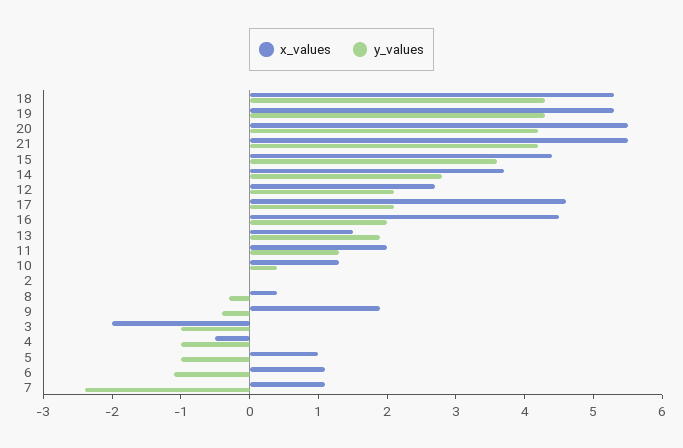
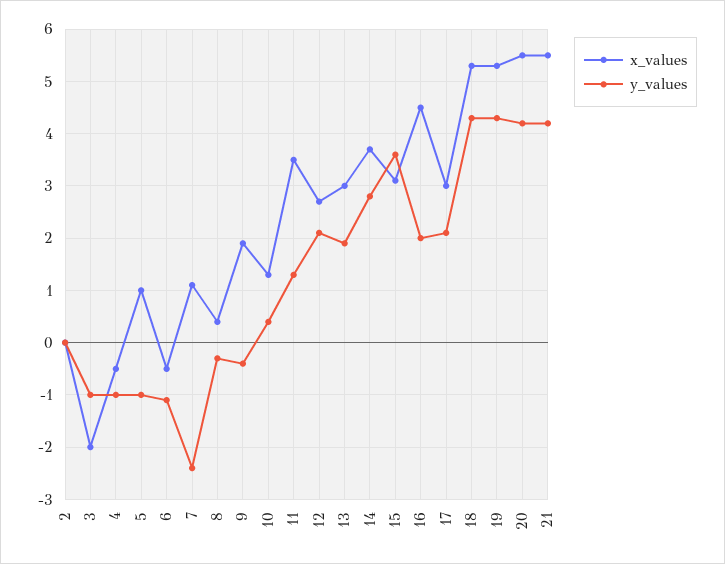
x_values, 15: 4.5 -> 3
x_values, 17: 4.5 -> 3
x_values, 13: 1.5 -> 3
x_values, 11: 2 -> 3.5
x_values, 6: 1 -> -0.5

